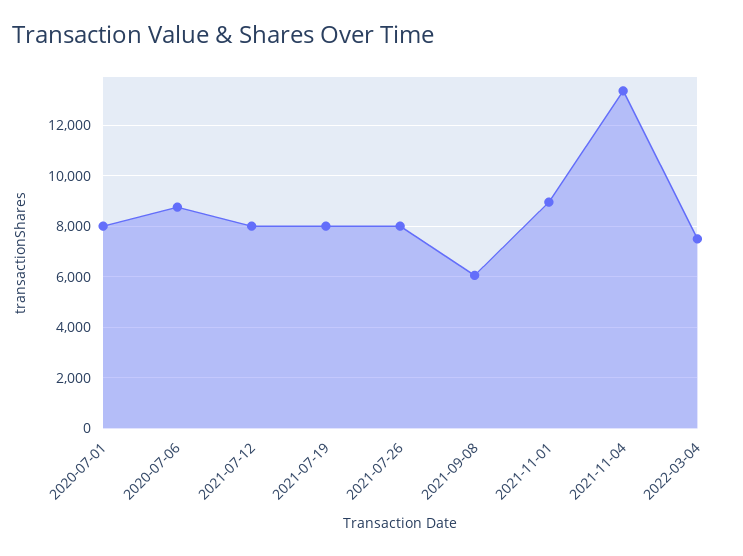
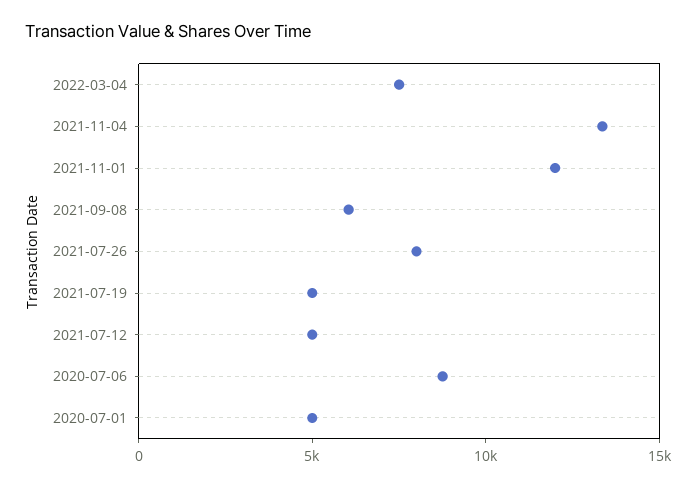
2020-07-01: 8000 -> 5000
2021-07-12: 8000 -> 5000
2021-07-19: 8000 -> 5000
2021-11-01: 9000 -> 12000

